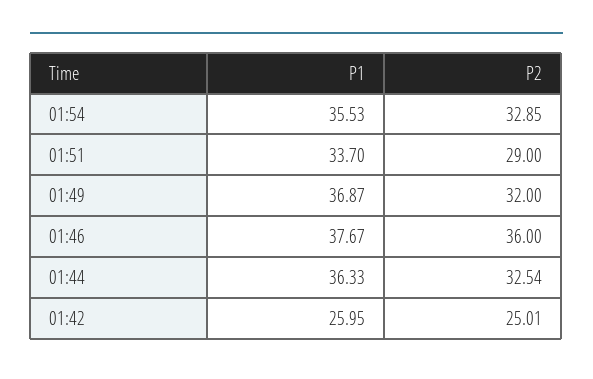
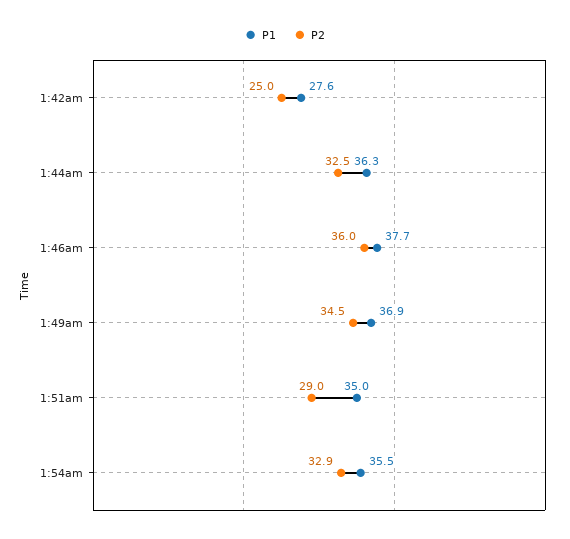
P1, 01:51: 33.7 -> 35
P2, 01:49: 32 -> 34.5
P1, 01:42: 25.95 -> 27.6

